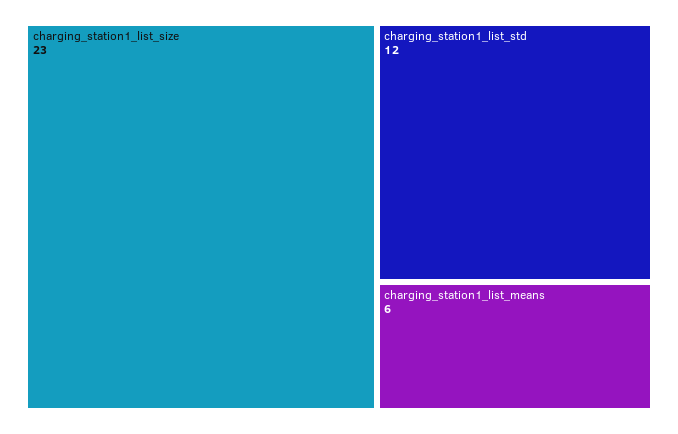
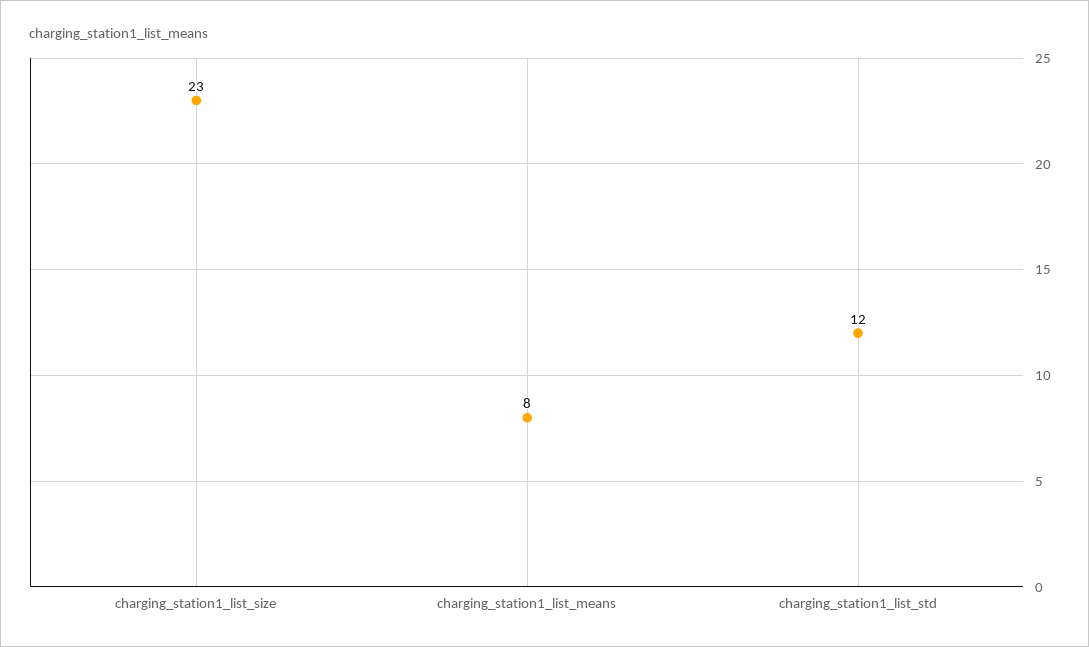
charging_station1_list_means: 6 -> 8

